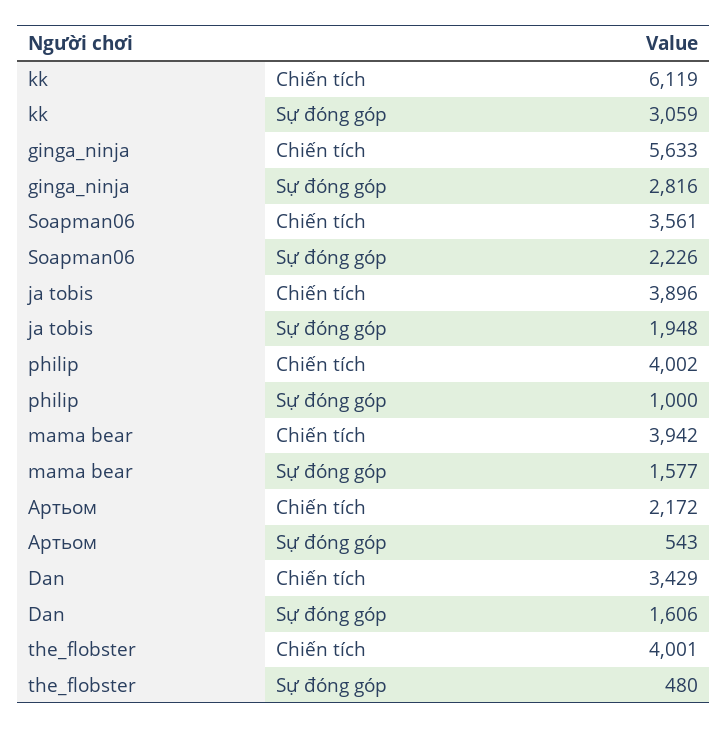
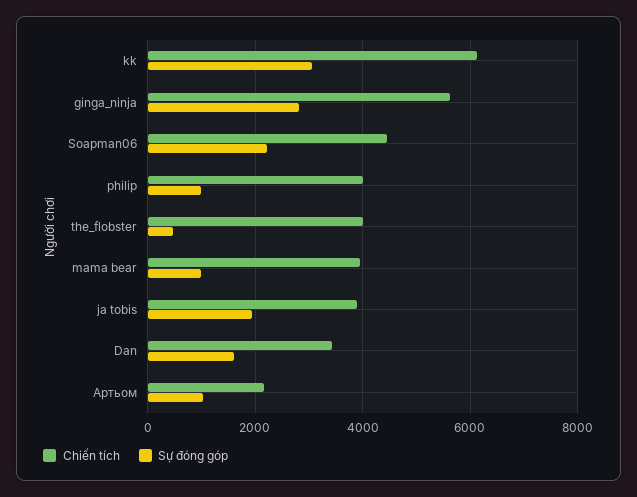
Chiến tích, Soapman06: 3561 -> 4400
Sự đóng góp, mama bear: 1577 -> 1000
Sự đóng góp, Артьом: 543 -> 1000

